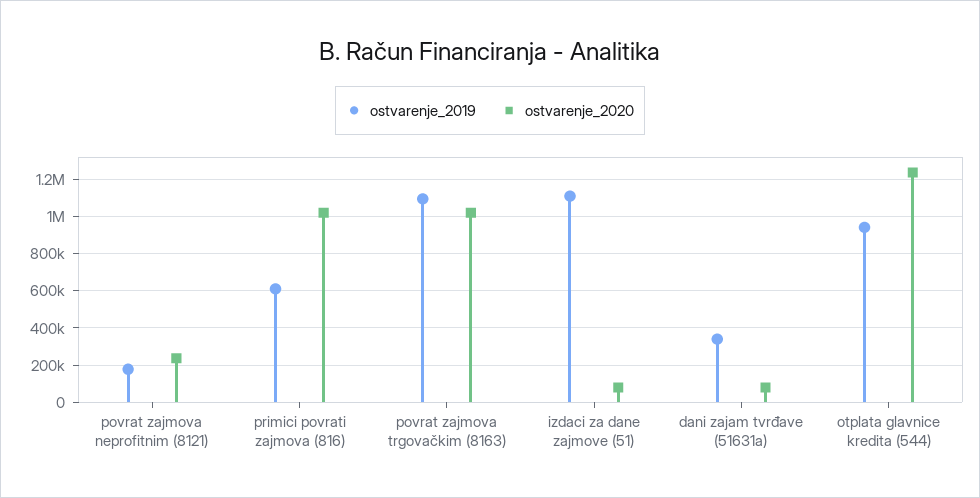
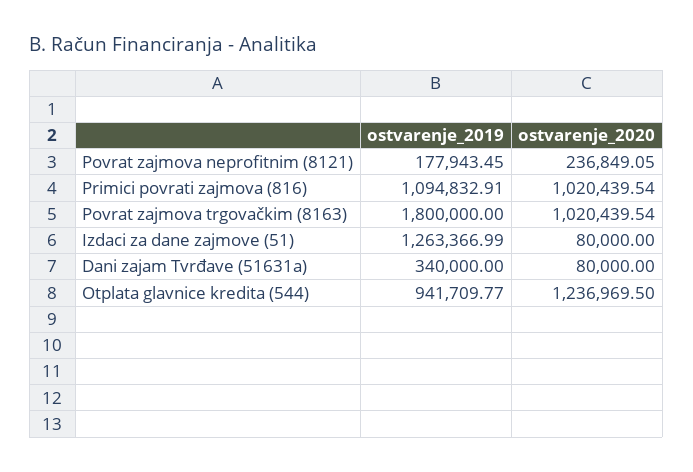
ostvarenje_2019, primici povrati zajmova (816): 600000 -> 1094832.91
ostvarenje_2019, povrat zajmova trgovačkim (8163): 1100000 -> 1800000
ostvarenje_2019, izdaci za dane zajmove (51): 1100000 -> 1263366.99

